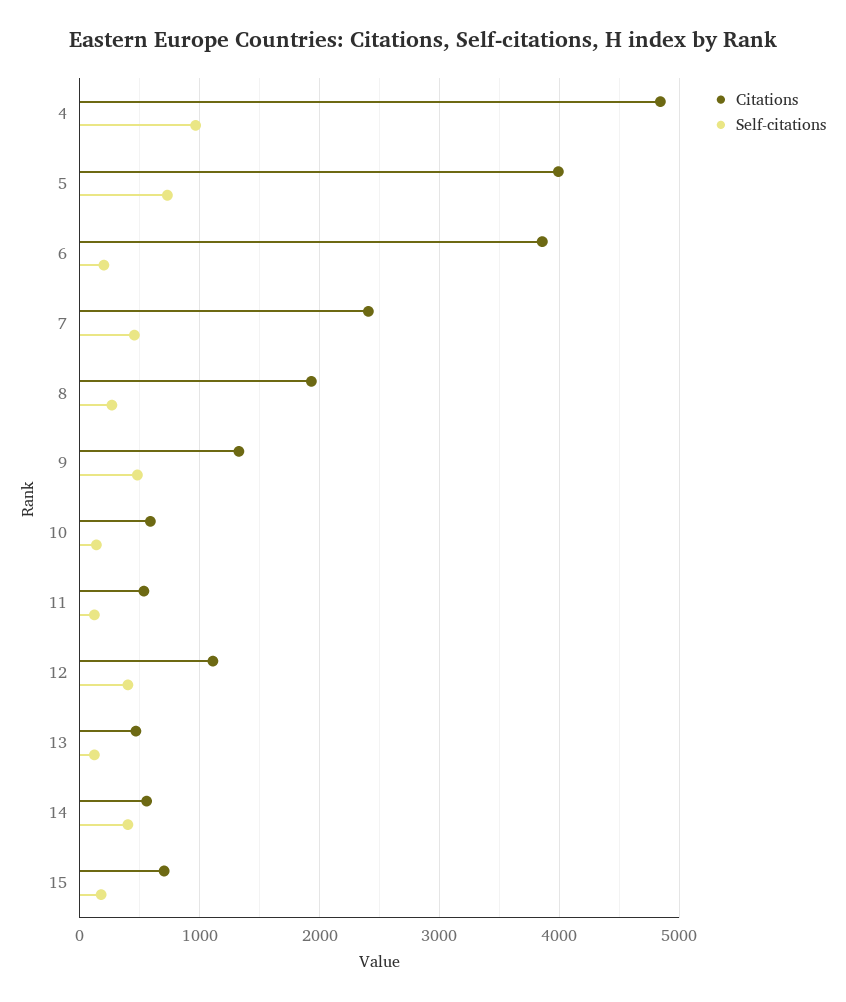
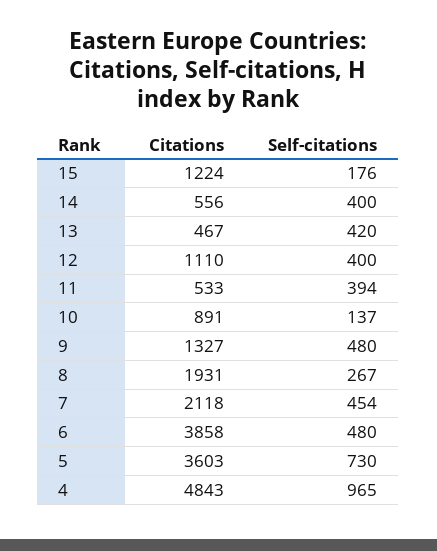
Citations, 5: 4000 -> 3603
Self-citations, 6: 200 -> 480
Citations, 7: 2400 -> 2118
Citations, 10: 600 -> 891
Self-citations, 11: 100 -> 394
Self-citations, 13: 100 -> 420
Citations, 15: 700 -> 1224

